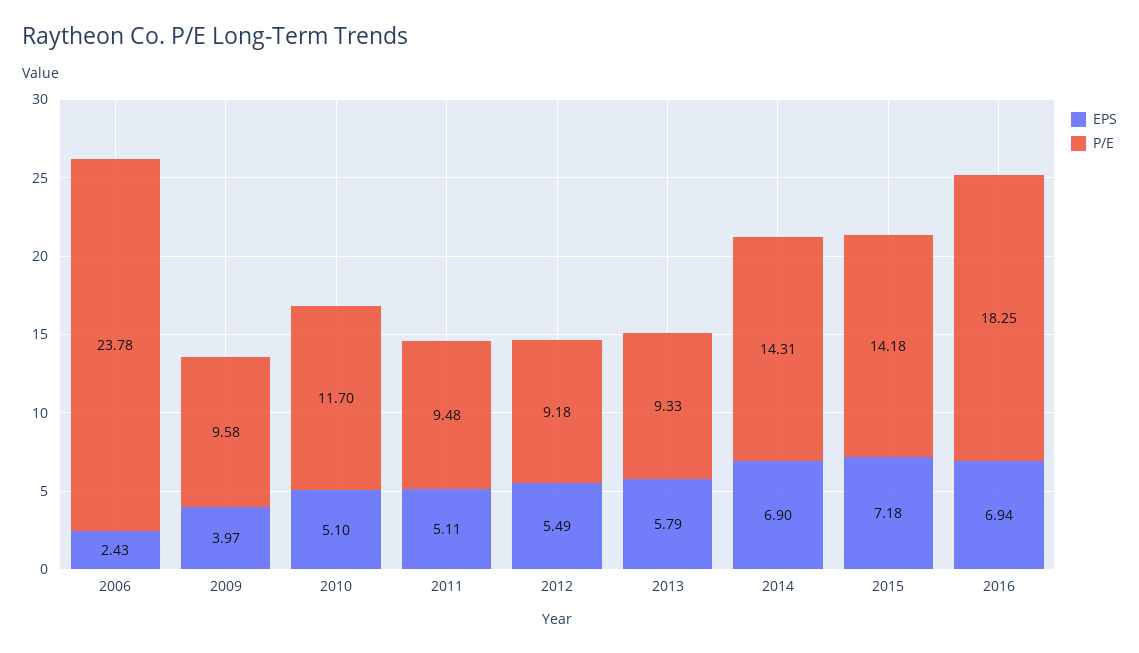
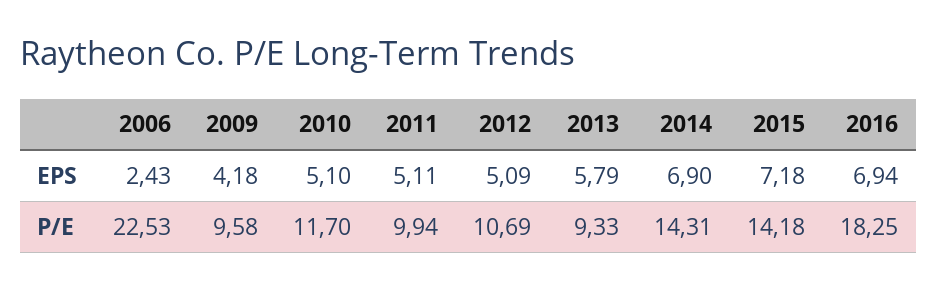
P/E, 2006: 23.78 -> 22.53
EPS, 2009: 3.97 -> 4.18
P/E, 2011: 9.48 -> 9.94
EPS, 2012: 5.49 -> 5.09
P/E, 2012: 9.18 -> 10.69

